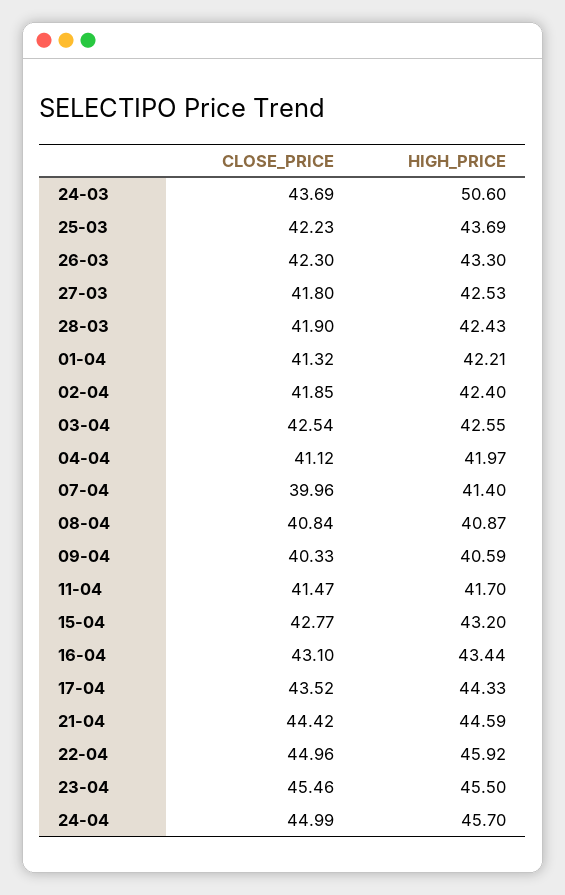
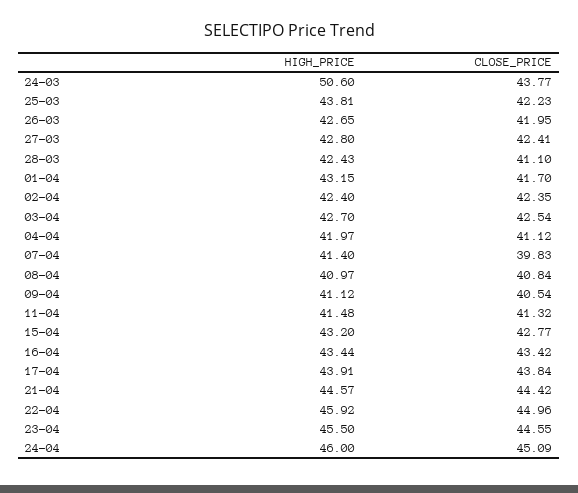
CLOSE_PRICE, 24-03: 43.69 -> 43.77
HIGH_PRICE, 25-03: 43.69 -> 43.81
CLOSE_PRICE, 26-03: 42.3 -> 41.95
HIGH_PRICE, 26-03: 43.3 -> 42.65
CLOSE_PRICE, 27-03: 41.8 -> 42.41
HIGH_PRICE, 27-03: 42.53 -> 42.8
CLOSE_PRICE, 28-03: 41.9 -> 41.1
CLOSE_PRICE, 01-04: 41.32 -> 41.7
HIGH_PRICE, 01-04: 42.21 -> 43.15
CLOSE_PRICE, 02-04: 41.85 -> 42.35
HIGH_PRICE, 03-04: 42.55 -> 42.7
CLOSE_PRICE, 07-04: 39.96 -> 39.83
HIGH_PRICE, 08-04: 40.87 -> 40.97
CLOSE_PRICE, 09-04: 40.33 -> 40.54
HIGH_PRICE, 09-04: 40.59 -> 41.12
CLOSE_PRICE, 11-04: 41.47 -> 41.32
HIGH_PRICE, 11-04: 41.7 -> 41.48
CLOSE_PRICE, 16-04: 43.1 -> 43.42
CLOSE_PRICE, 17-04: 43.52 -> 43.84
HIGH_PRICE, 17-04: 44.33 -> 43.91
HIGH_PRICE, 21-04: 44.59 -> 44.57
CLOSE_PRICE, 23-04: 45.46 -> 44.55
CLOSE_PRICE, 24-04: 44.99 -> 45.09
HIGH_PRICE, 24-04: 45.7 -> 46

